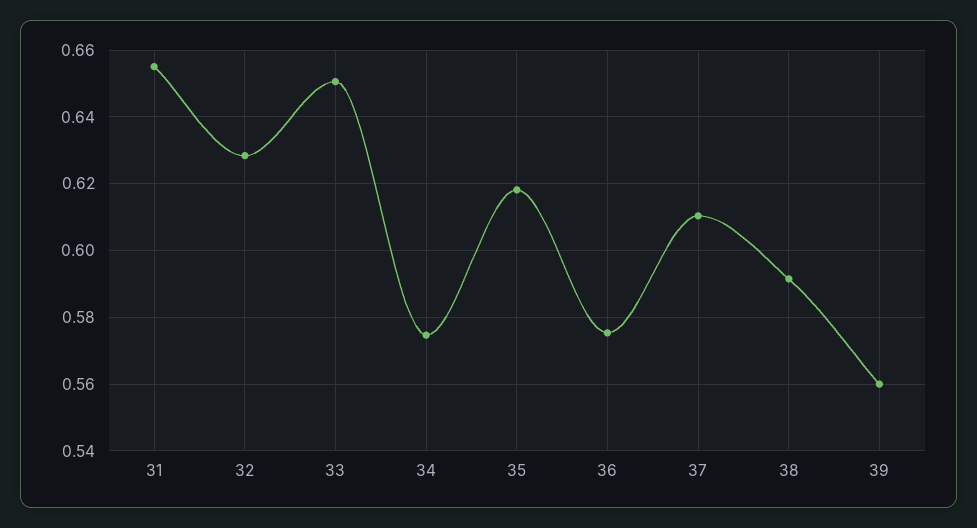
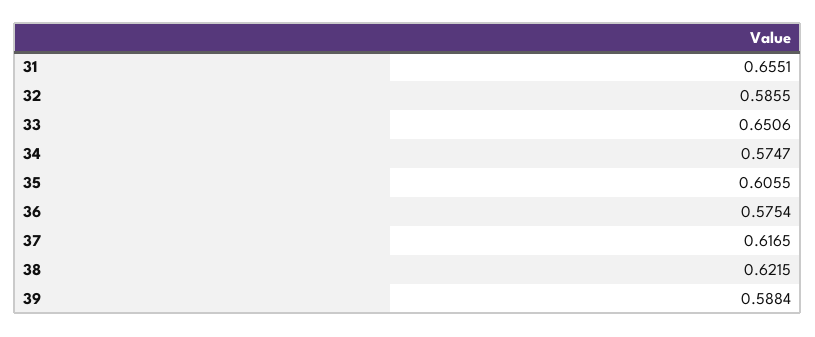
32: 0.628 -> 0.5855
35: 0.618 -> 0.6055
37: 0.61 -> 0.6165
38: 0.592 -> 0.6215
39: 0.56 -> 0.5884

